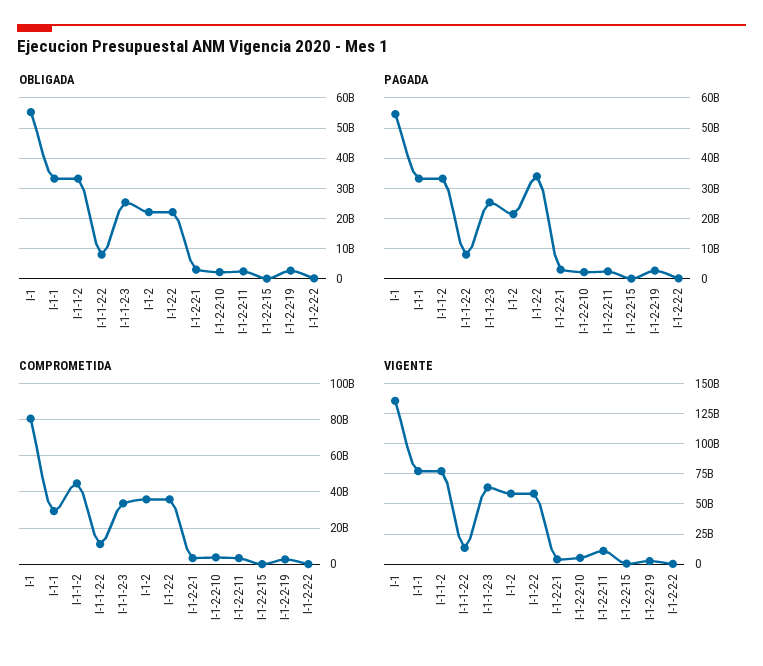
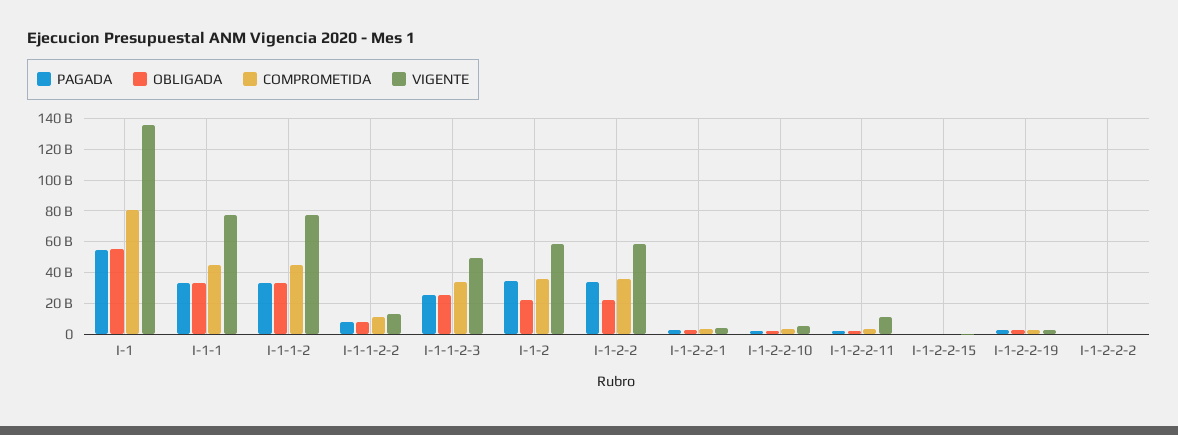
PAGADA, I-1-2: 22000000000 -> 35000000000
COMPROMETIDA, I-1-1: 30000000000 -> 45000000000
VIGENTE, I-1-1-2-3: 65000000000 -> 50000000000

